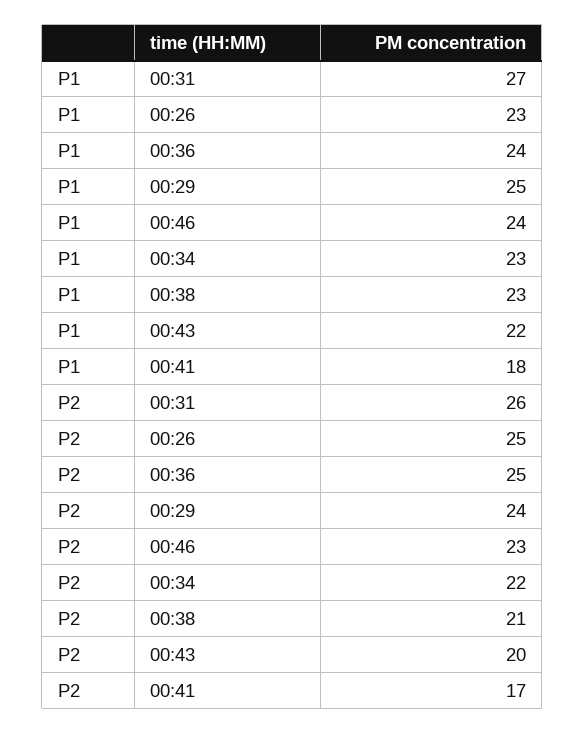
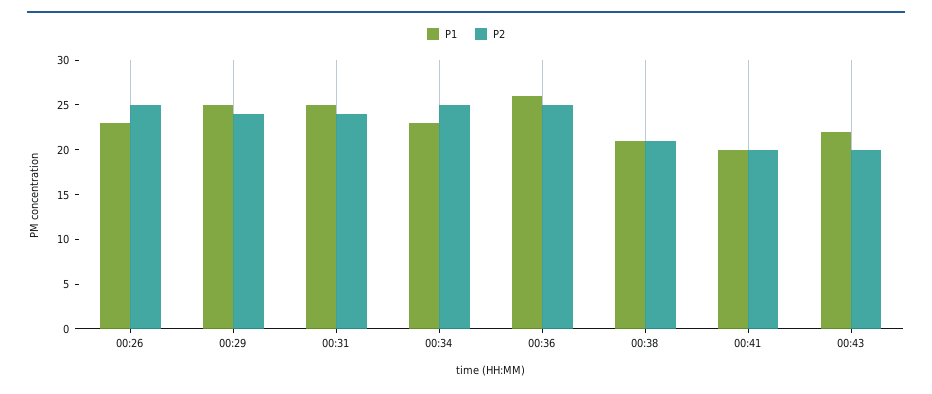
P1, 00:31: 27 -> 25
P1, 00:36: 24 -> 26
P1, 00:46: 24 -> none
P1, 00:38: 23 -> 21
P1, 00:41: 18 -> 20
P2, 00:31: 26 -> 24
P2, 00:46: 23 -> none
P2, 00:34: 22 -> 25
P2, 00:41: 17 -> 20

